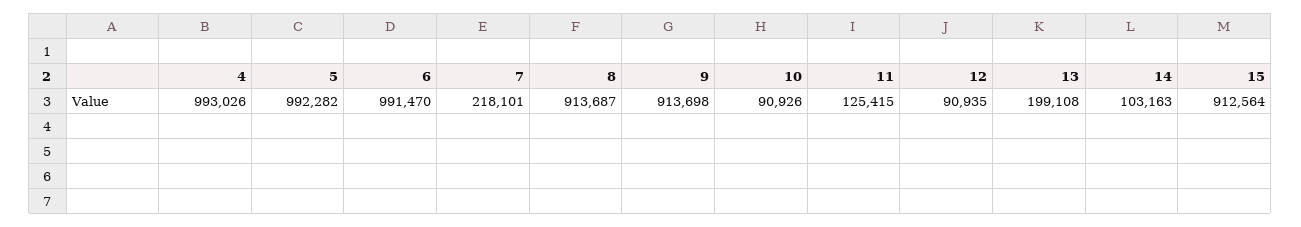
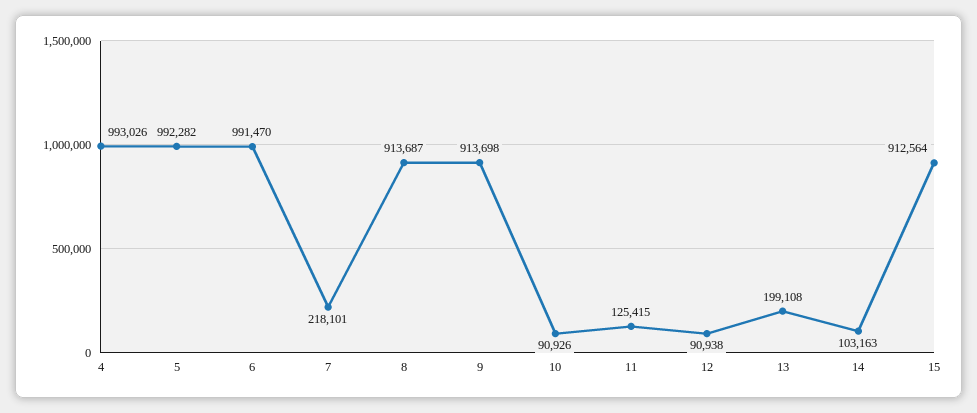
12: 90935 -> 90938

